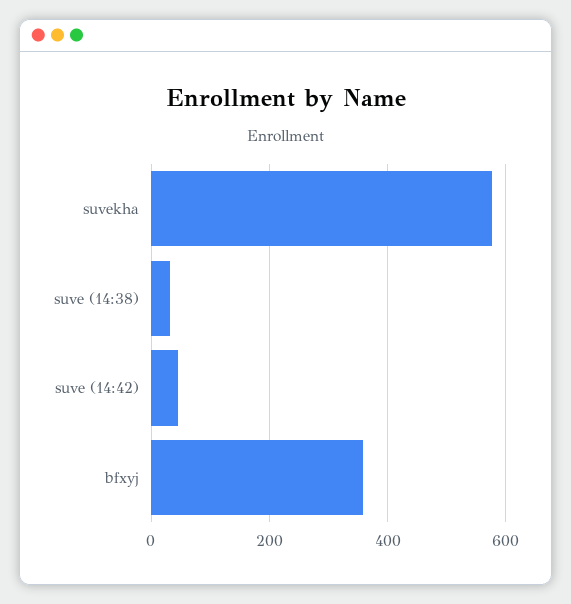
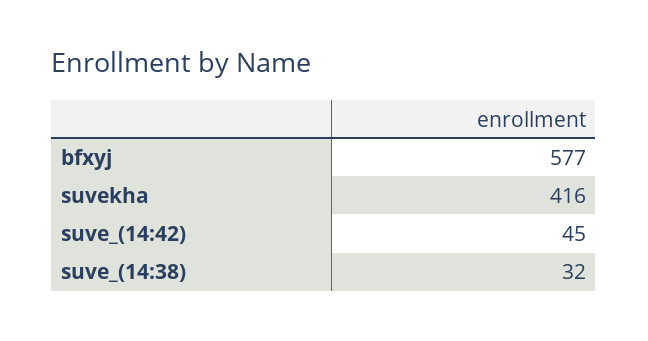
suvekha: 580 -> 416
bfxyj: 360 -> 577

